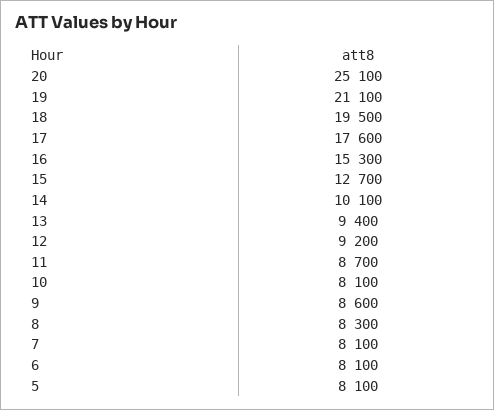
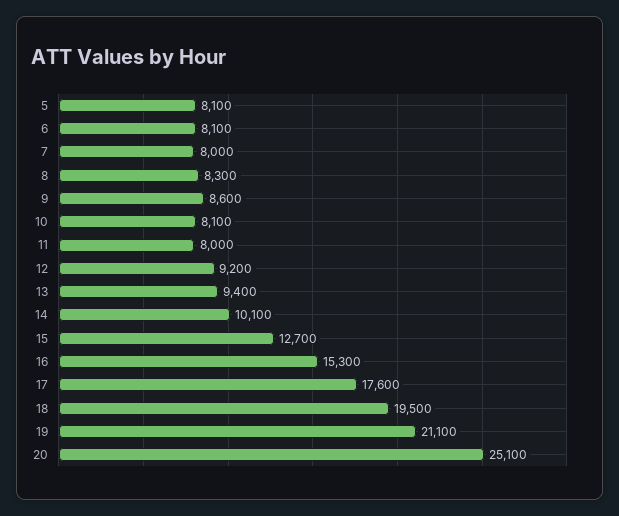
11: 8700 -> 8000
7: 8100 -> 8000

